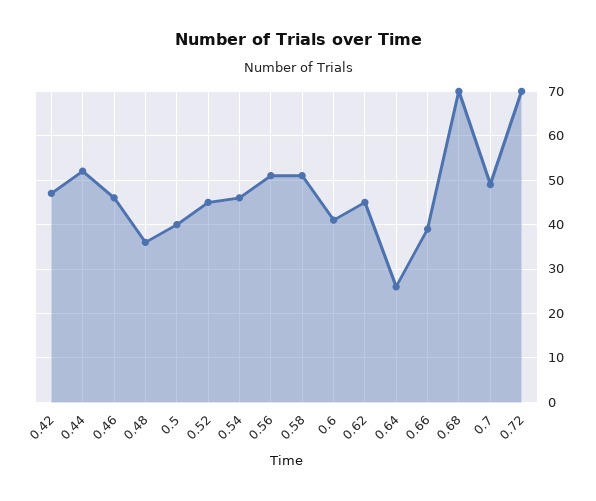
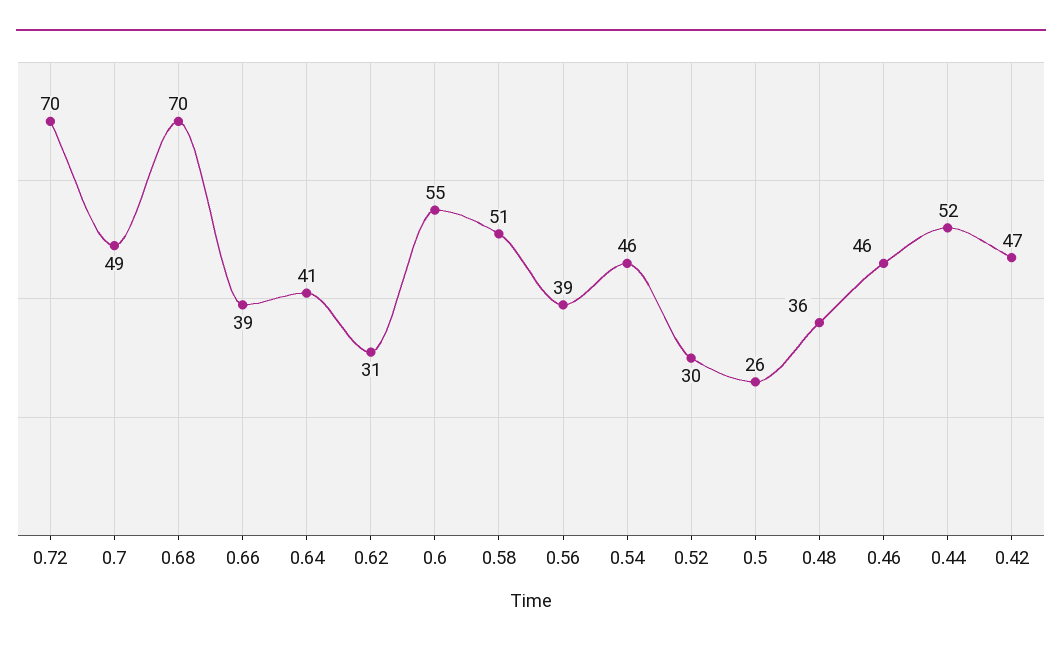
0.5: 40 -> 26
0.52: 45 -> 30
0.56: 50 -> 39
0.6: 40 -> 55
0.62: 45 -> 31
0.64: 25 -> 41

